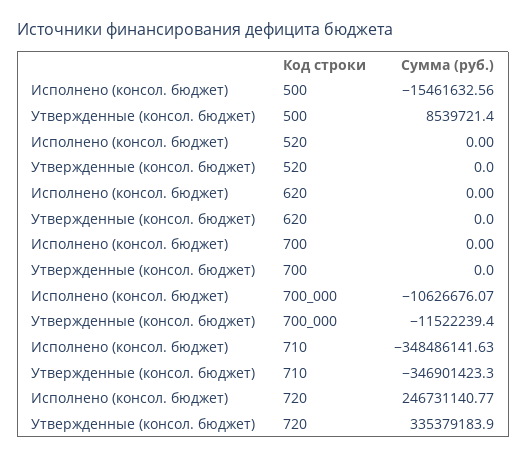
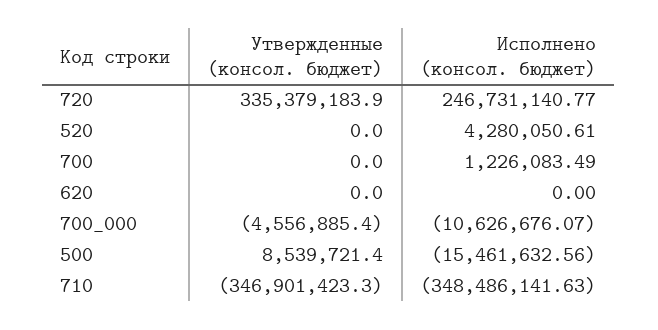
Исполнено (консол. бюджет), 520: 0 -> 4280050.61
Исполнено (консол. бюджет), 700: 0 -> 1226083.49
Утвержденные (консол. бюджет), 700_000: -11522239.4 -> -4556885.4

